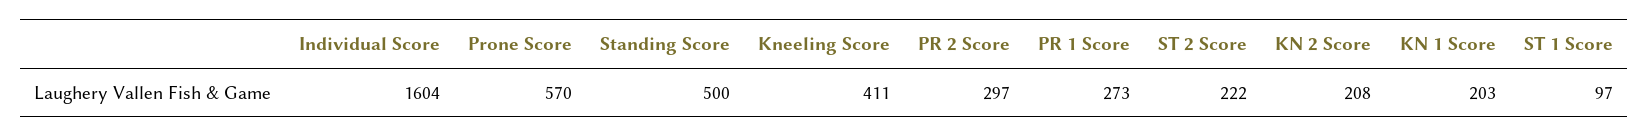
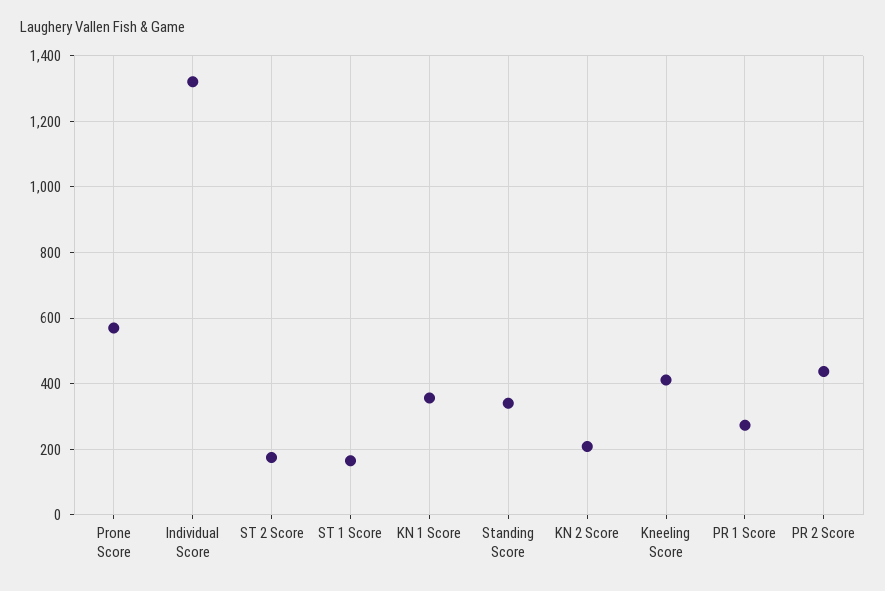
Individual Score: 1604 -> 1320
Standing Score: 500 -> 340
PR 2 Score: 297 -> 440
ST 2 Score: 222 -> 180
KN 1 Score: 203 -> 360
ST 1 Score: 97 -> 160

